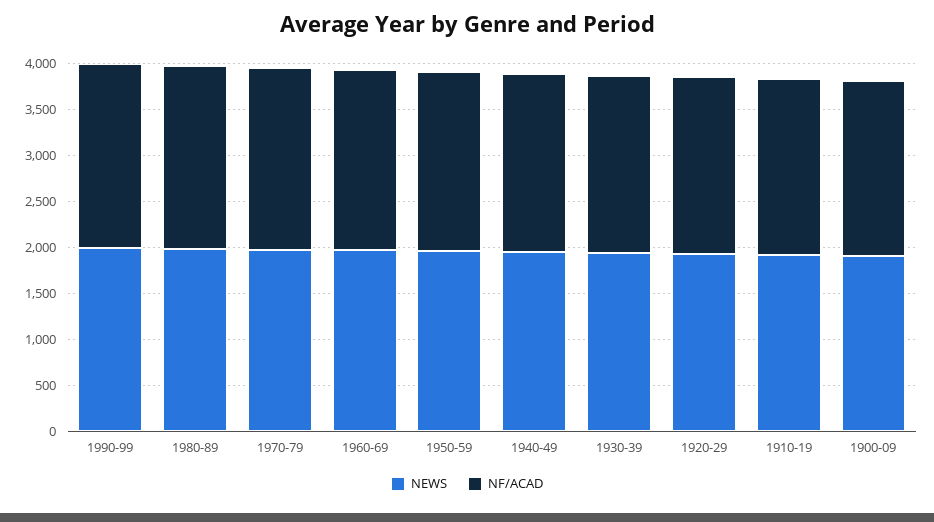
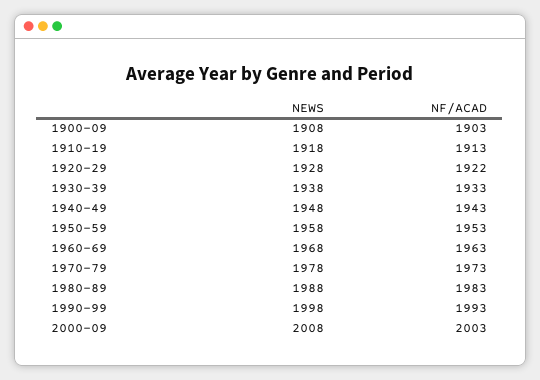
NEWS, 2000-09: none -> 2008
NF/ACAD, 2000-09: none -> 2003

